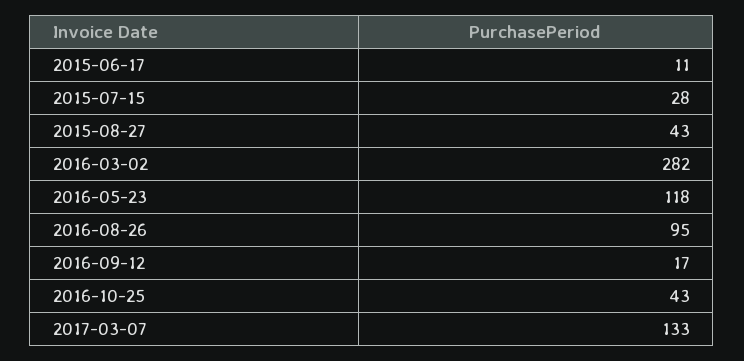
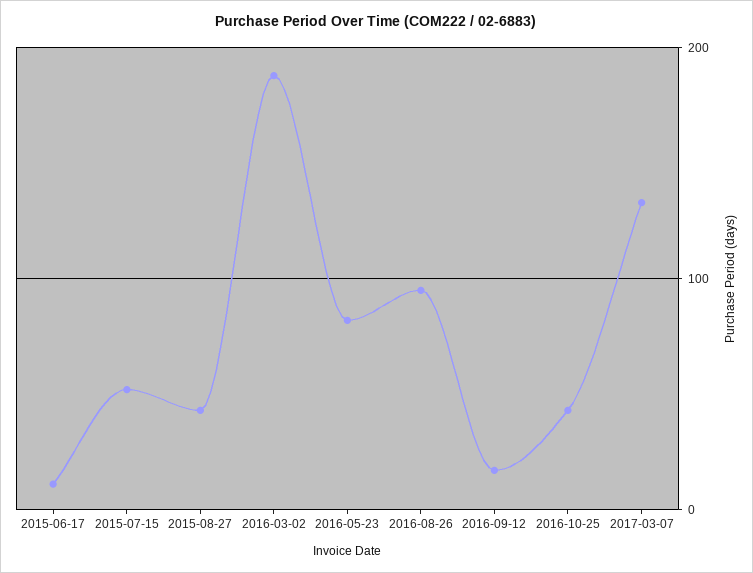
2015-07-15: 28 -> 50
2016-03-02: 282 -> 190
2016-05-23: 118 -> 80

